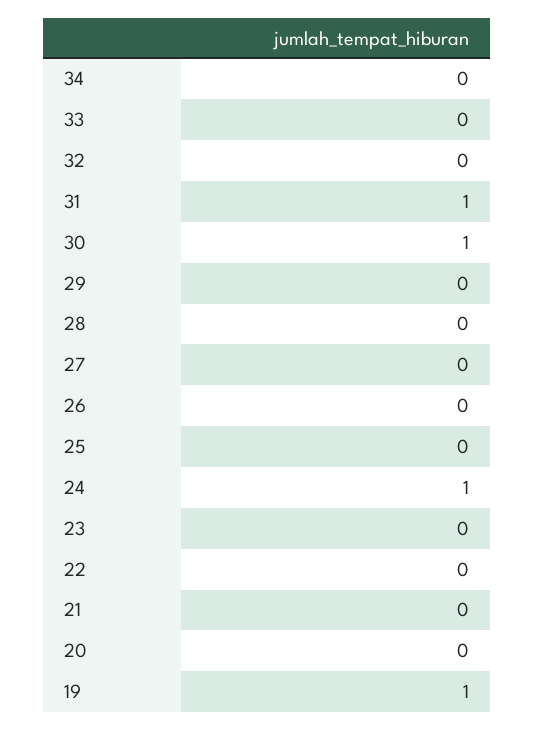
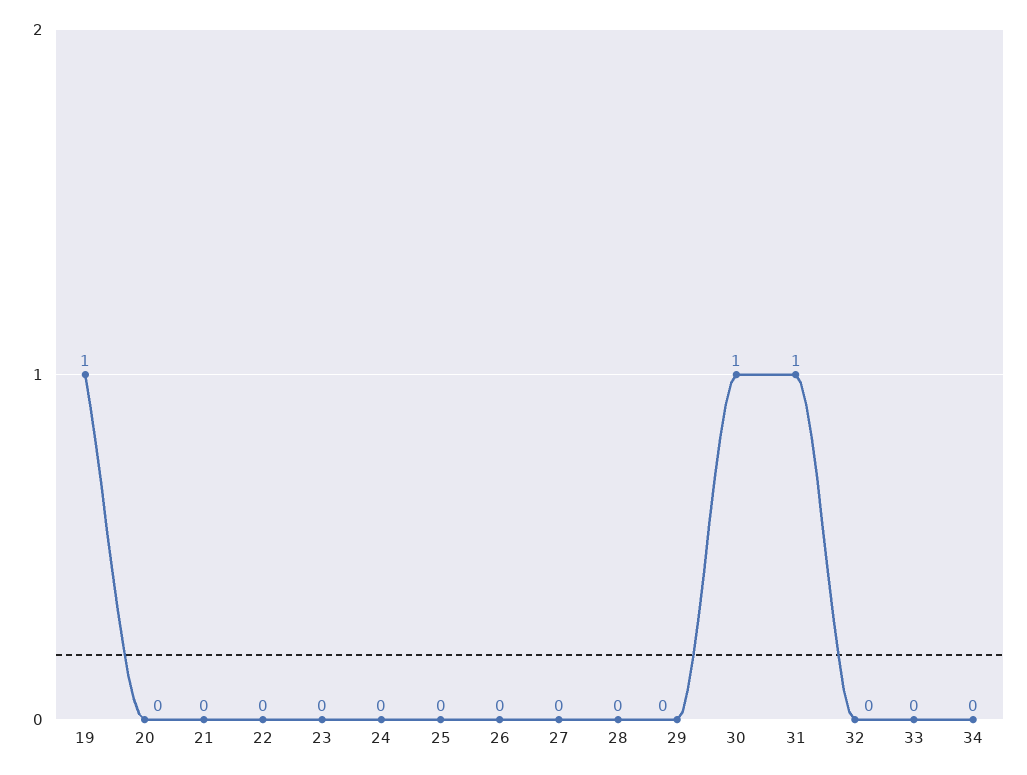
24: 1 -> 0

